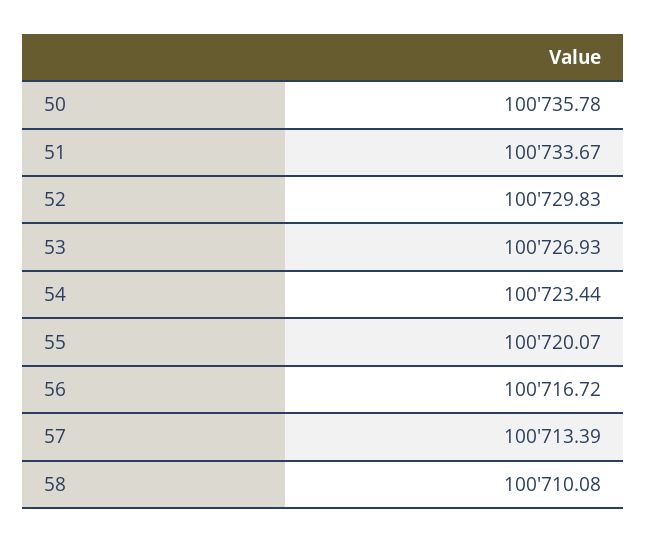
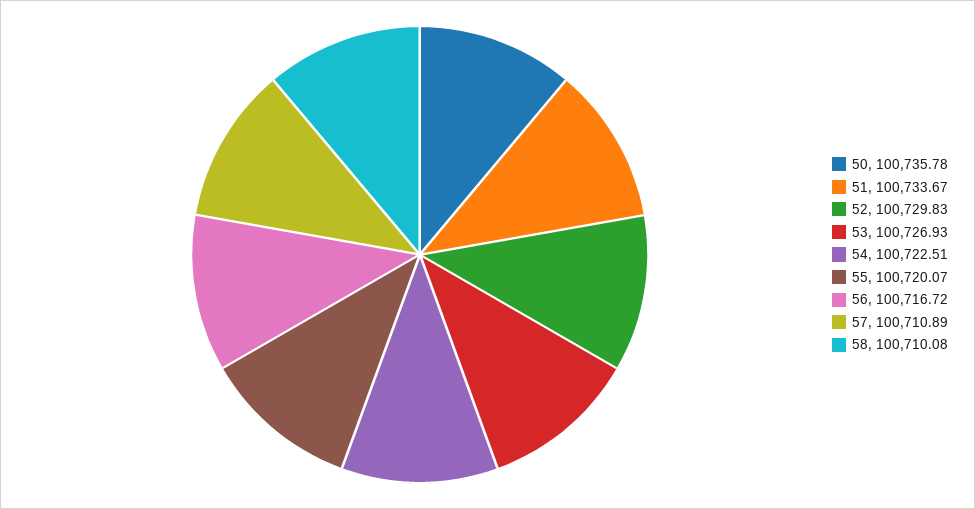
54: 100723.44 -> 100722.51
57: 100713.39 -> 100710.89

